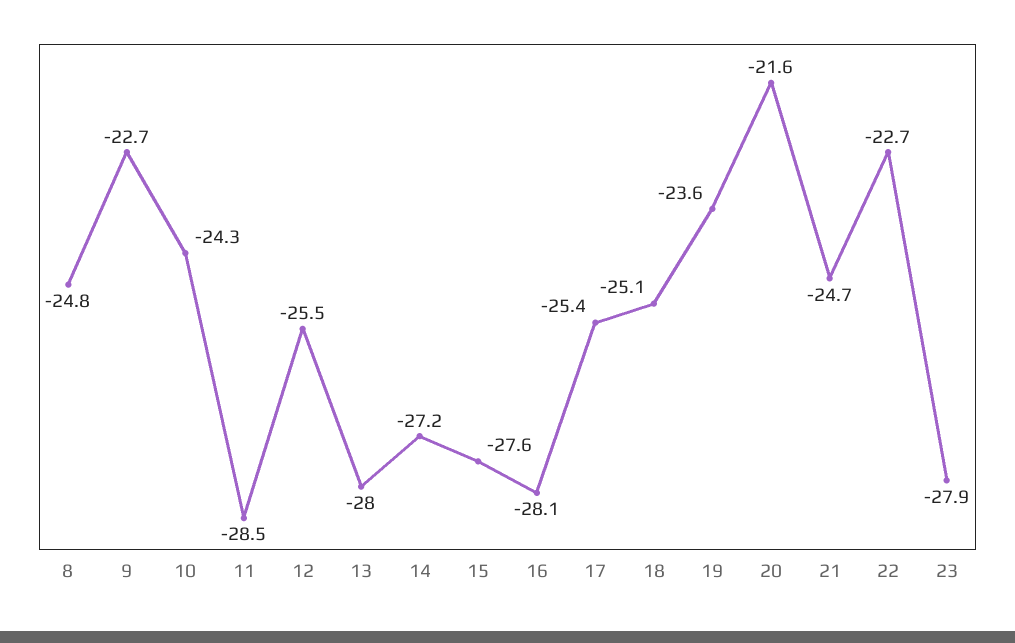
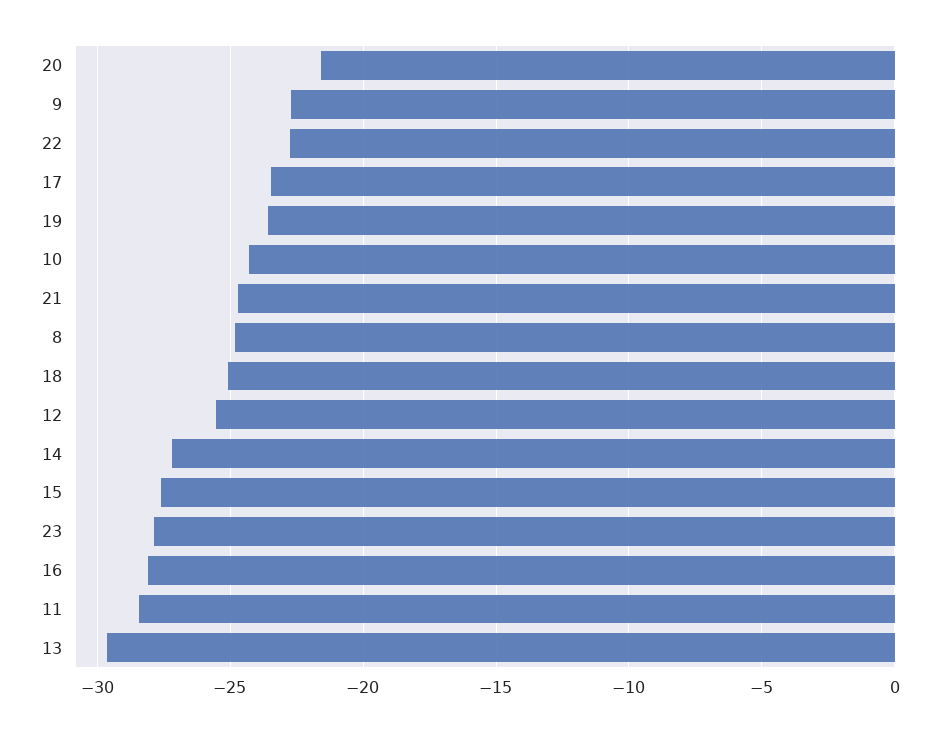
13: -28 -> -29.5
17: -25.4 -> -23.5

